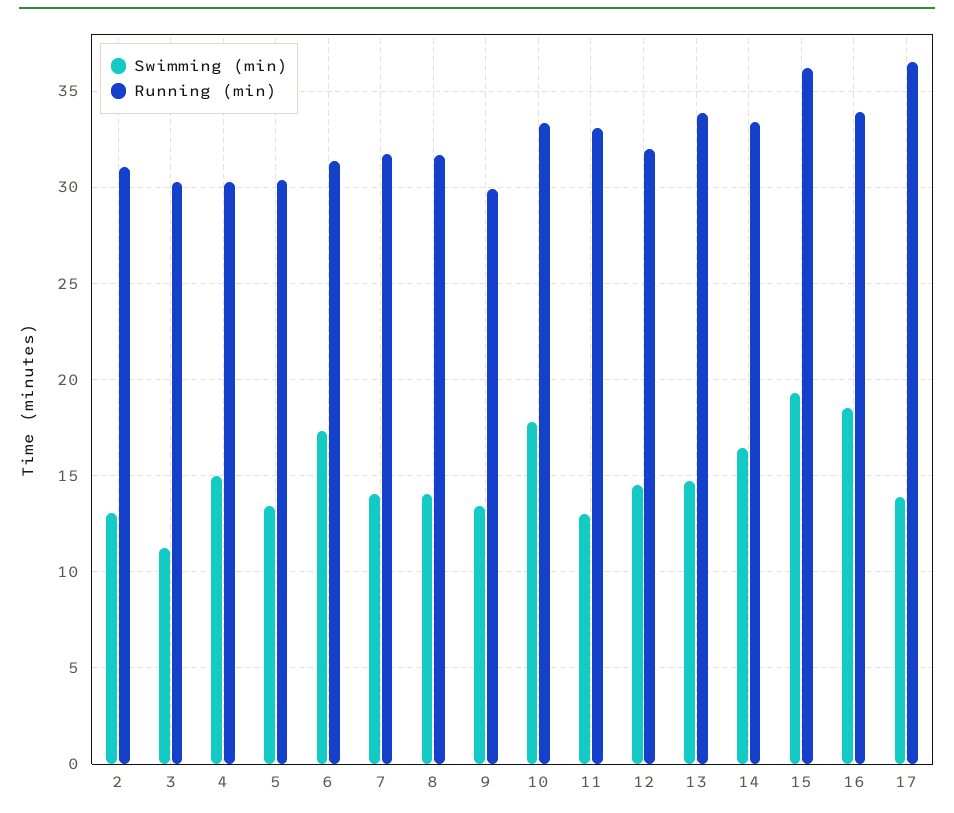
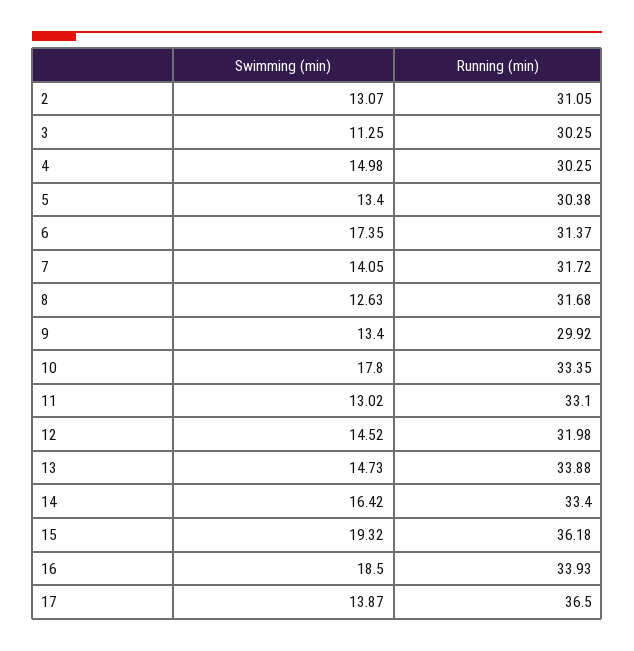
Swimming (min), 8: 14 -> 12.63

